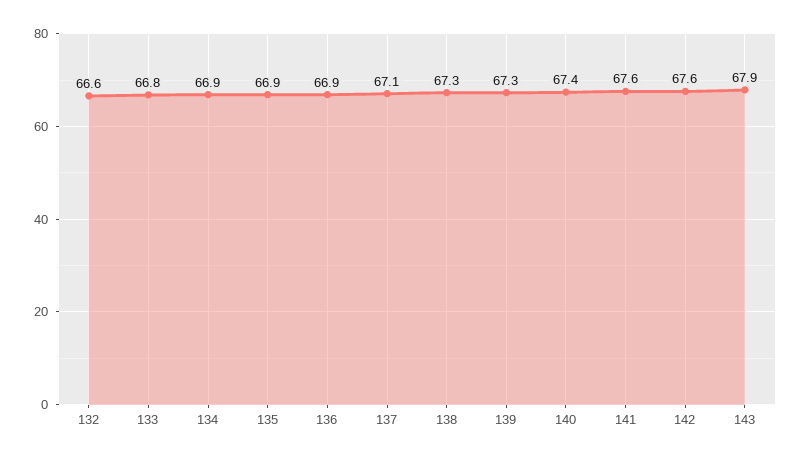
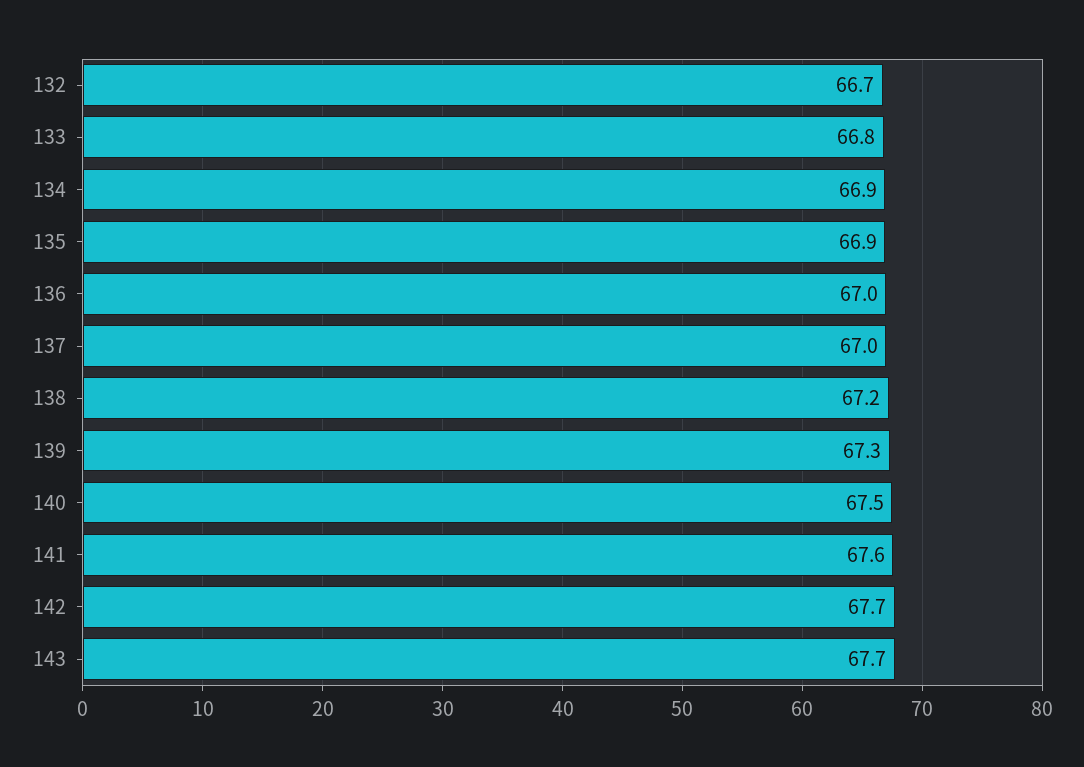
132: 66.6 -> 66.7
136: 66.9 -> 67
137: 67.1 -> 67
138: 67.3 -> 67.2
140: 67.4 -> 67.5
142: 67.6 -> 67.7
143: 67.9 -> 67.7

